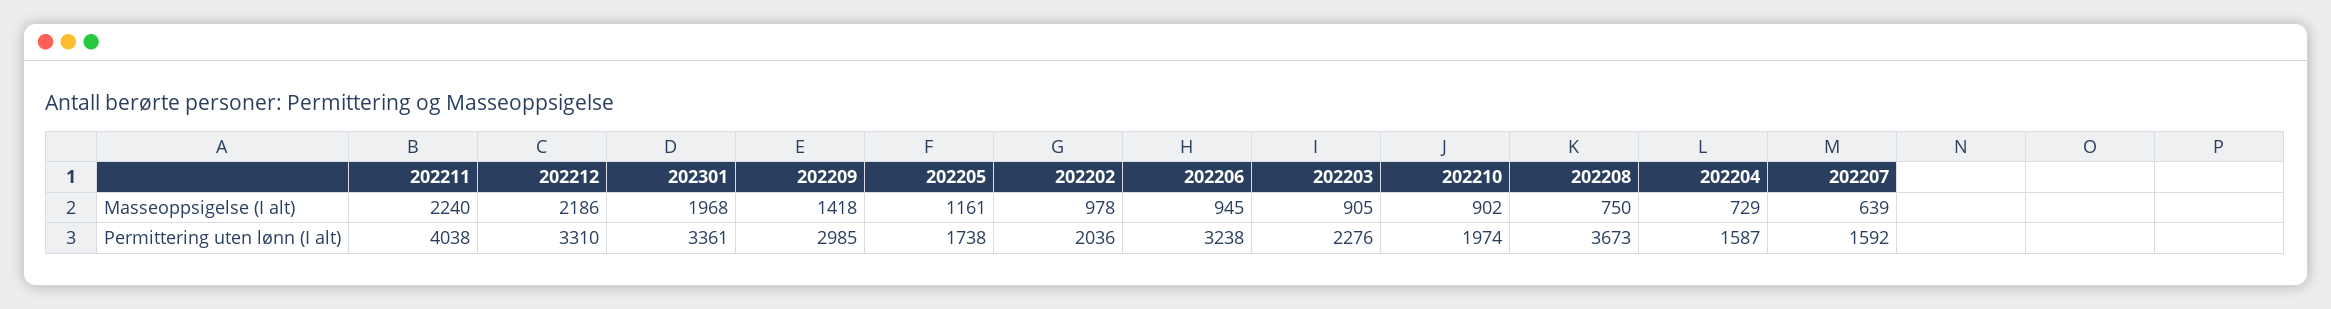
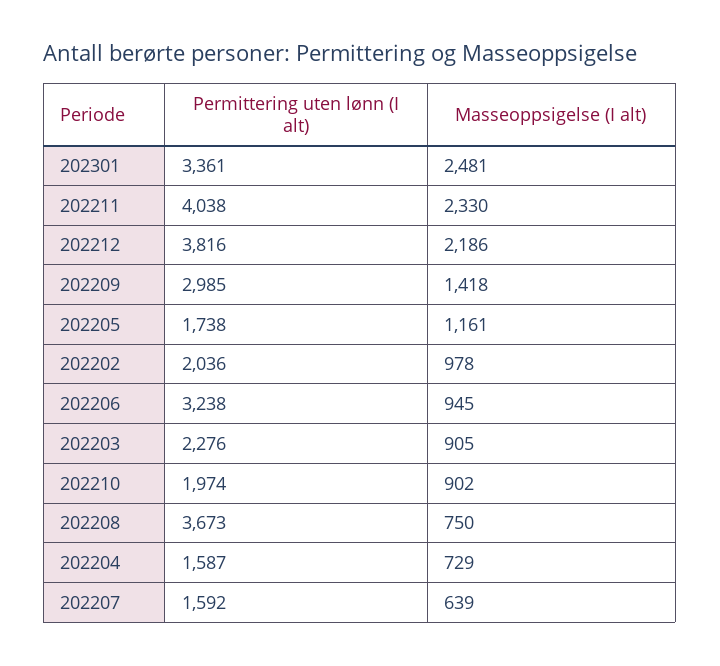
202211, Masseoppsigelse (I alt): 2240 -> 2330
202301, Masseoppsigelse (I alt): 1968 -> 2481
202212, Permittering uten lønn (I alt): 3310 -> 3816

